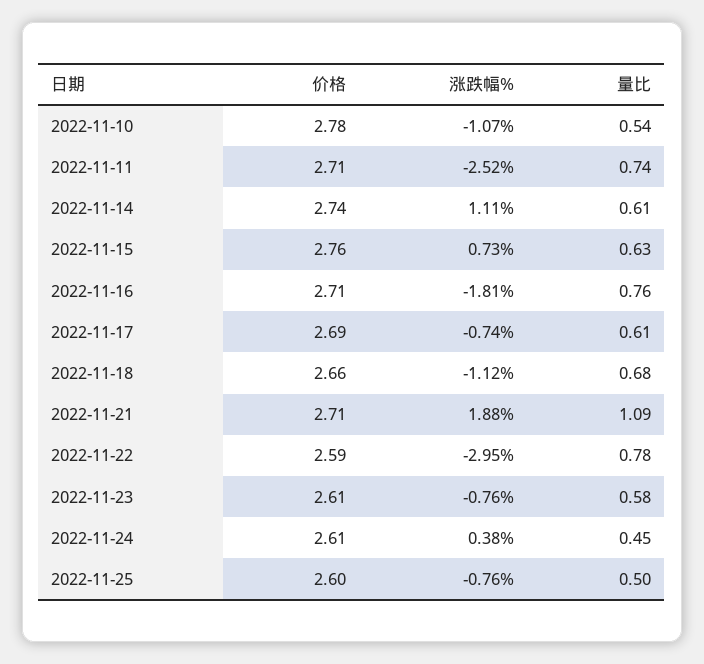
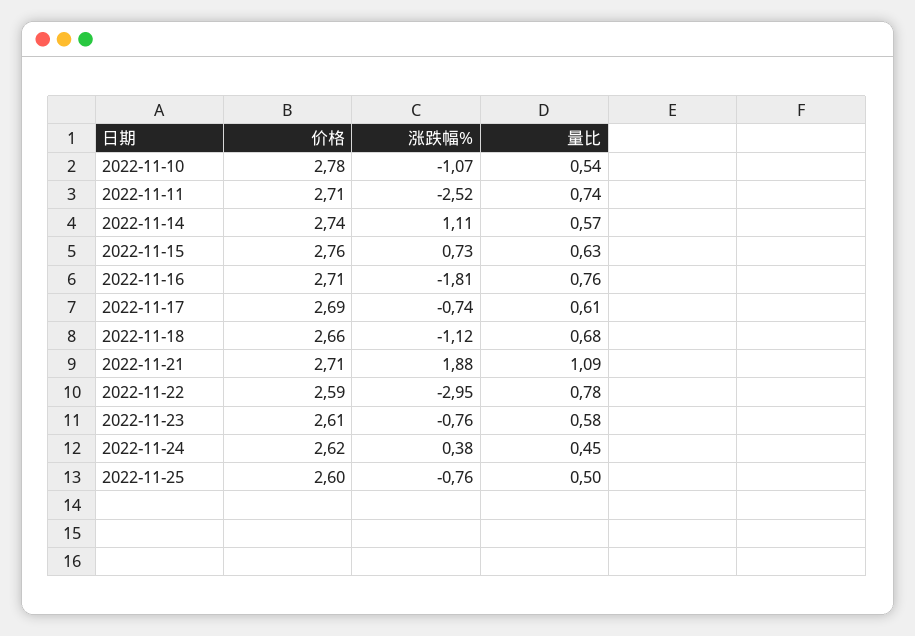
量比, 2022-11-14: 0.61 -> 0.57
价格, 2022-11-24: 2.61 -> 2.62

